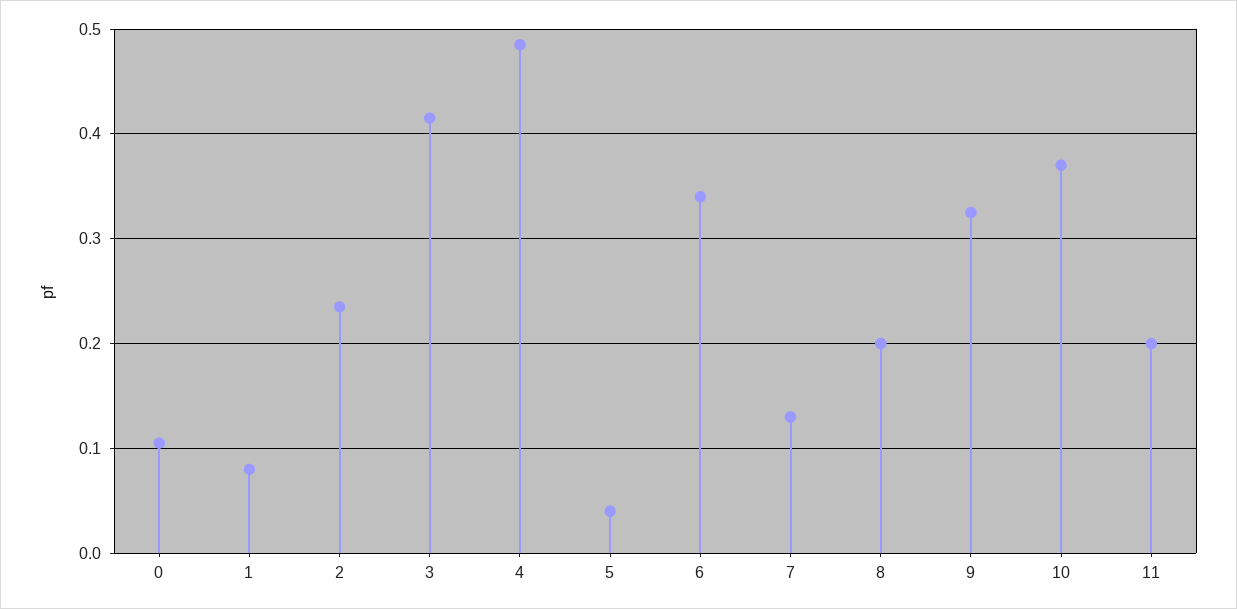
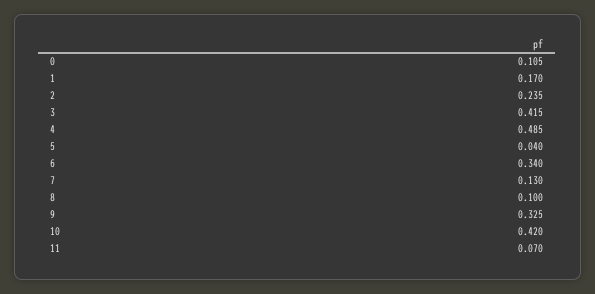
1: 0.08 -> 0.17
8: 0.2 -> 0.1
10: 0.37 -> 0.42
11: 0.2 -> 0.07

